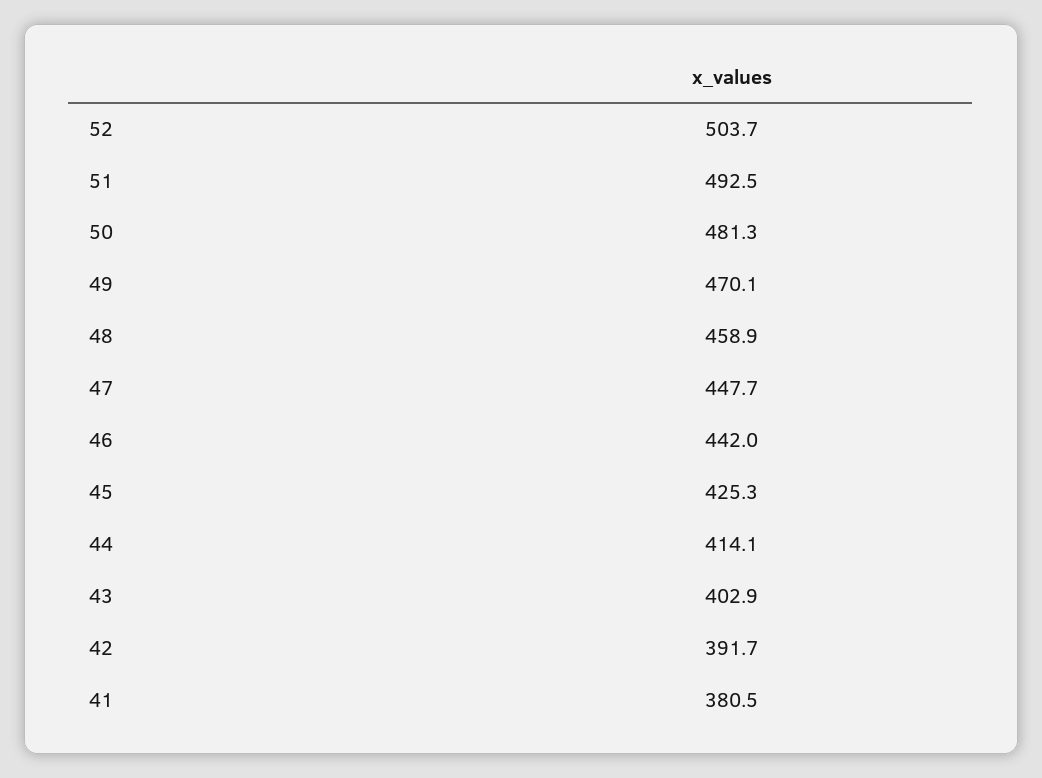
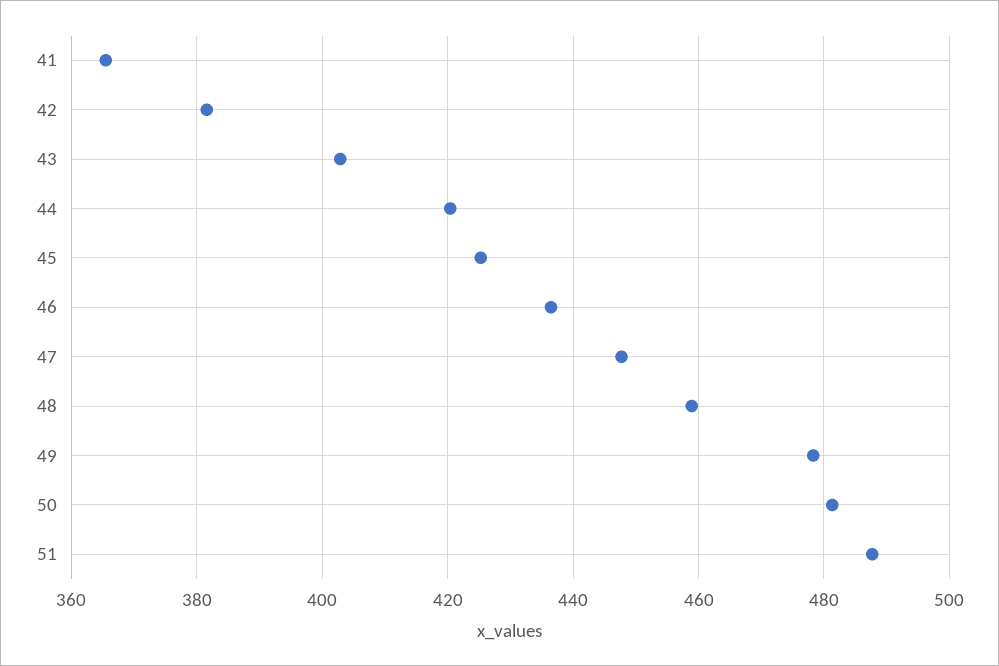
52: 503.7 -> none
51: 492.5 -> 488
49: 470.1 -> 478
46: 442 -> 436
44: 414.1 -> 420
42: 391.7 -> 382
41: 380.5 -> 366

